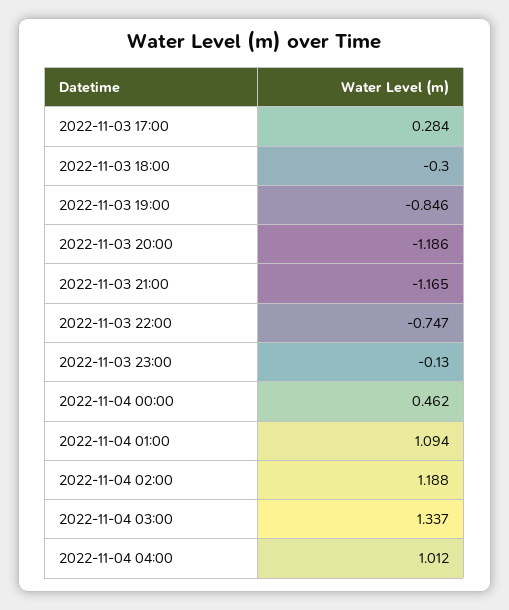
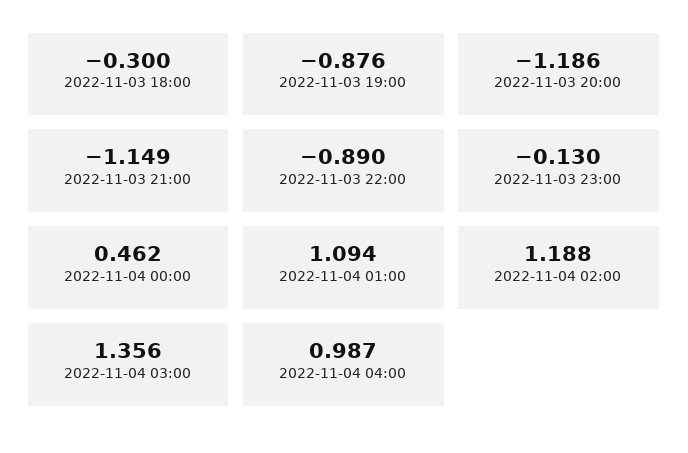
2022-11-03 17:00: 0.284 -> none
2022-11-03 19:00: -0.846 -> -0.876
2022-11-03 21:00: -1.165 -> -1.149
2022-11-03 22:00: -0.747 -> -0.89
2022-11-04 03:00: 1.337 -> 1.356
2022-11-04 04:00: 1.012 -> 0.987

